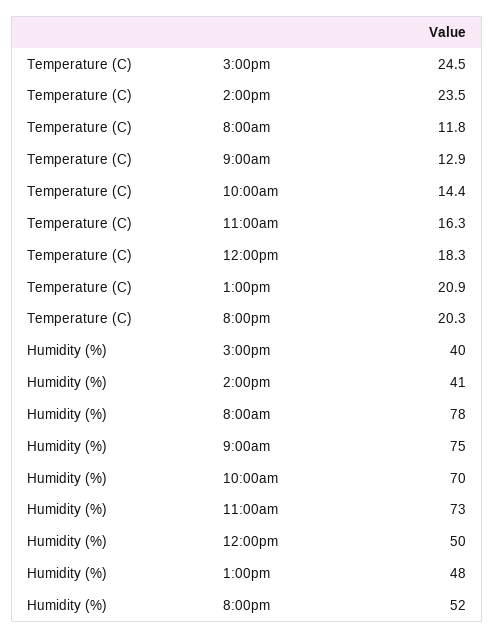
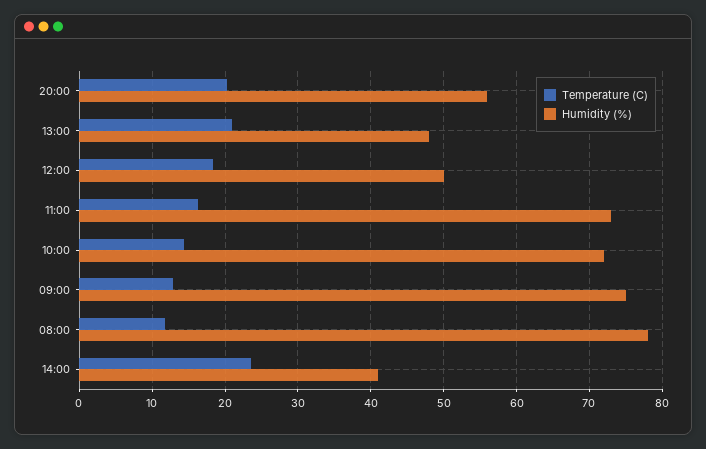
Temperature (C), 3:00pm: 24.5 -> none
Humidity (%), 3:00pm: 40 -> none
Humidity (%), 10:00am: 70 -> 72
Humidity (%), 8:00pm: 52 -> 56

